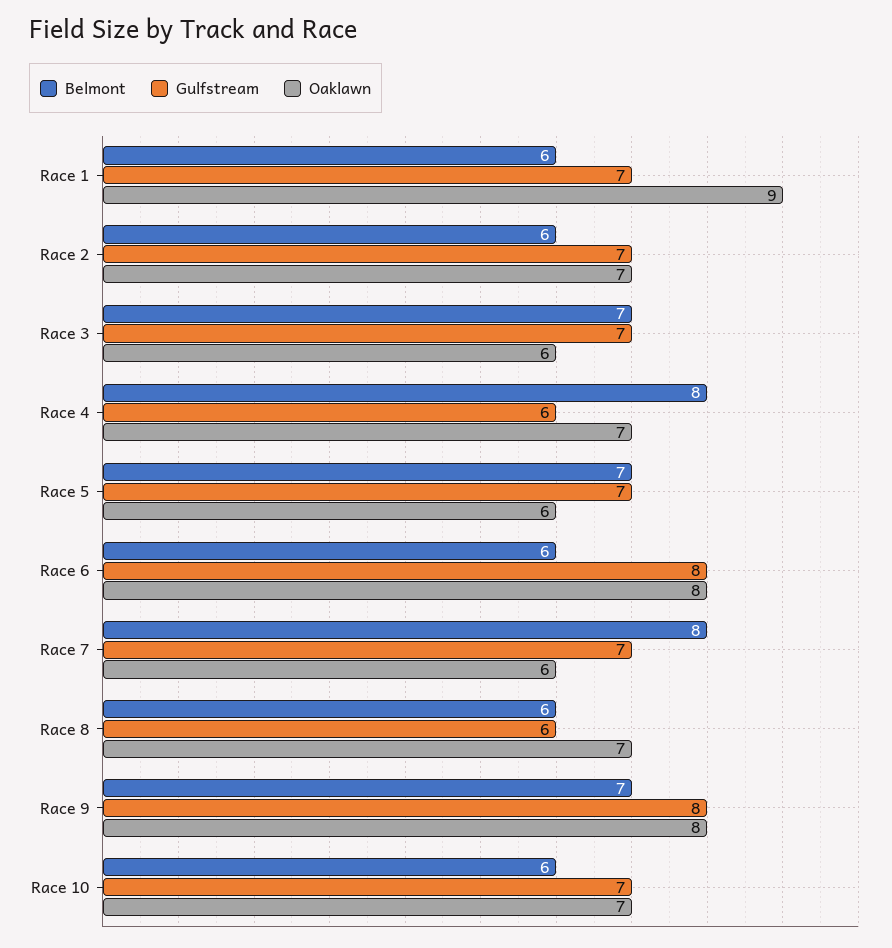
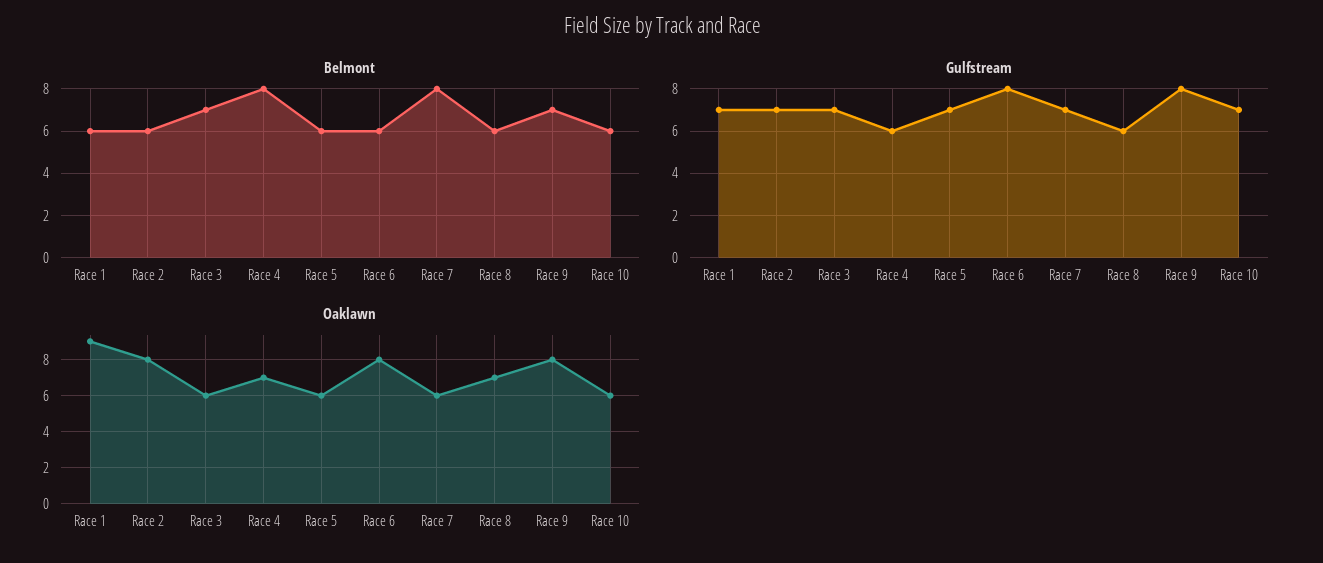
Oaklawn, Race 2: 7 -> 8
Belmont, Race 5: 7 -> 6
Oaklawn, Race 10: 7 -> 6

